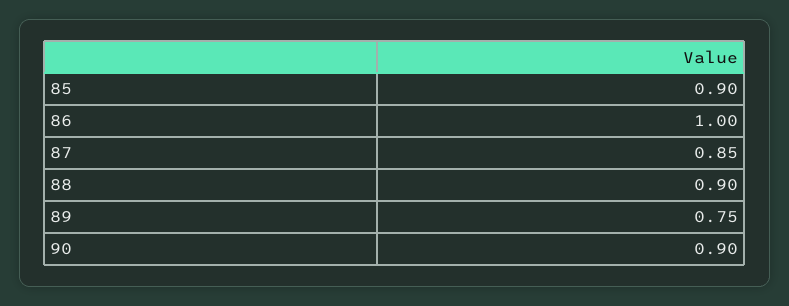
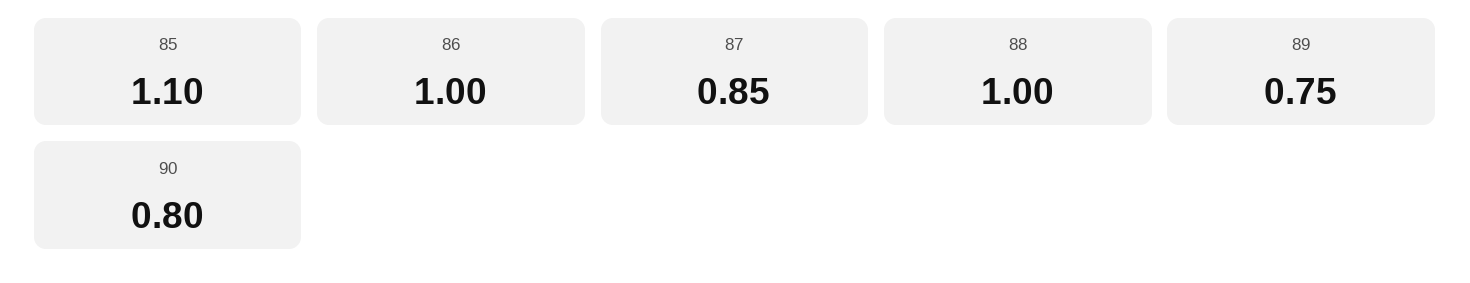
85: 0.9 -> 1.1
88: 0.9 -> 1
90: 0.9 -> 0.8

